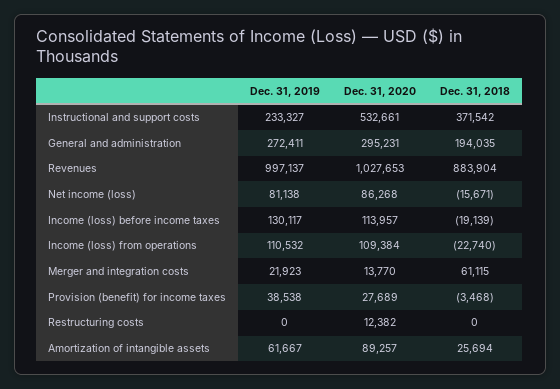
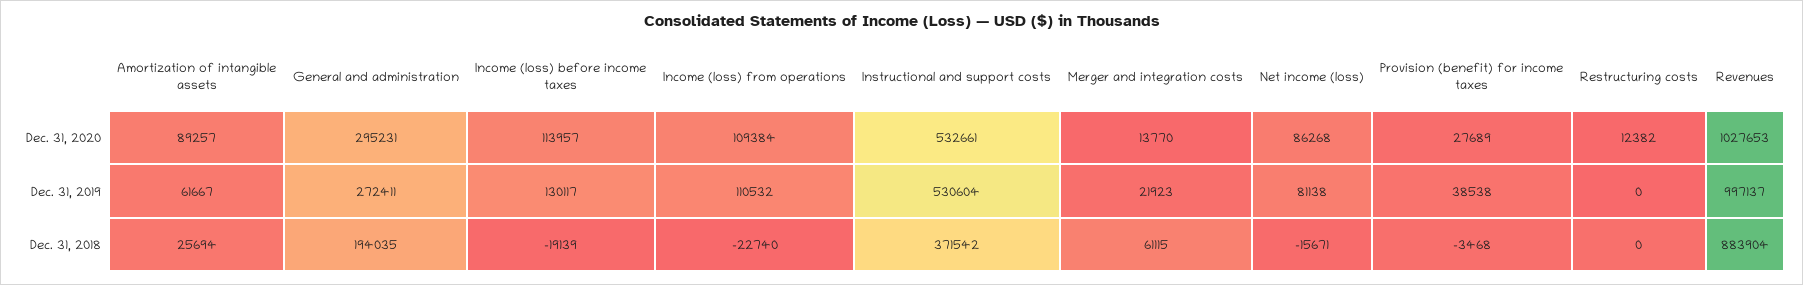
Dec. 31, 2019, Instructional and support costs: 233327 -> 530604

